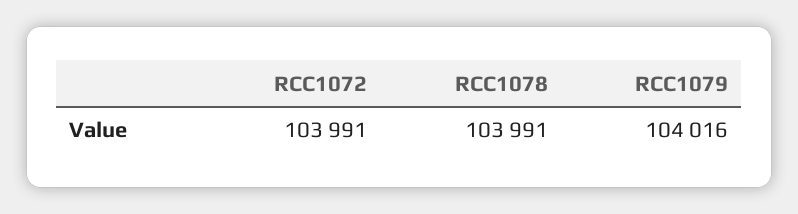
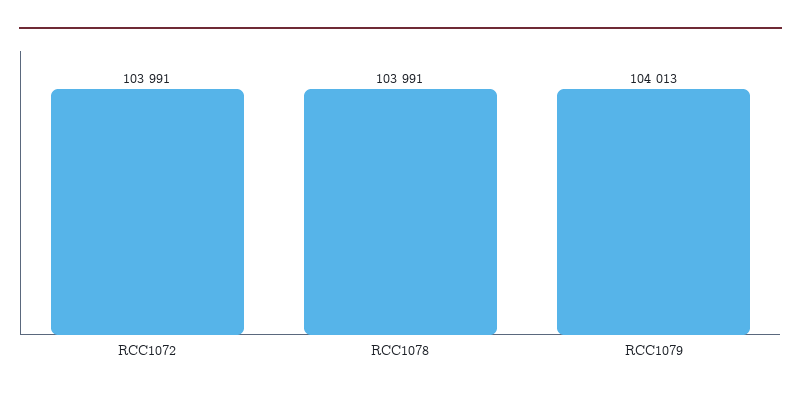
RCC1079: 104016 -> 104013

